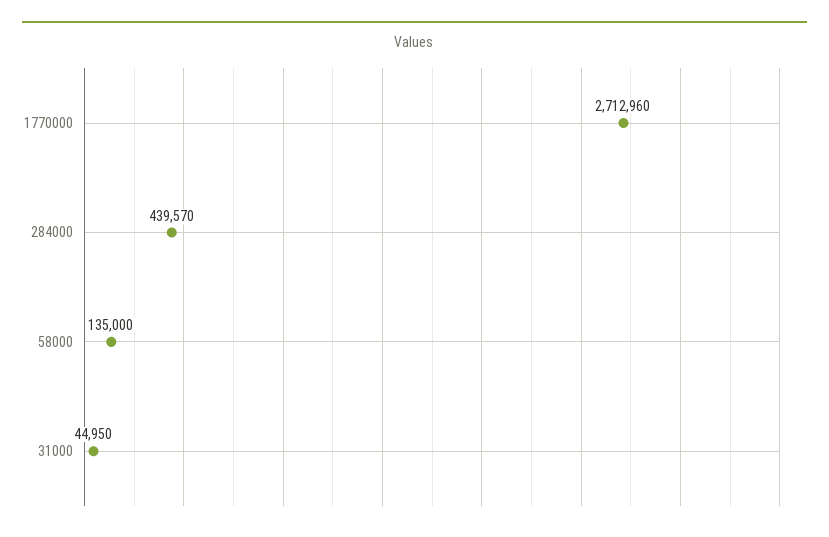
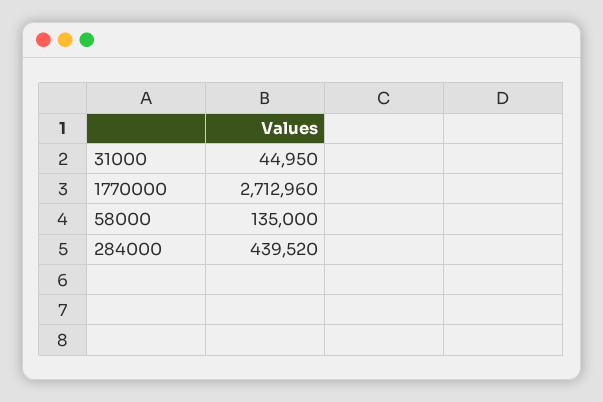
284000: 439570 -> 439520

